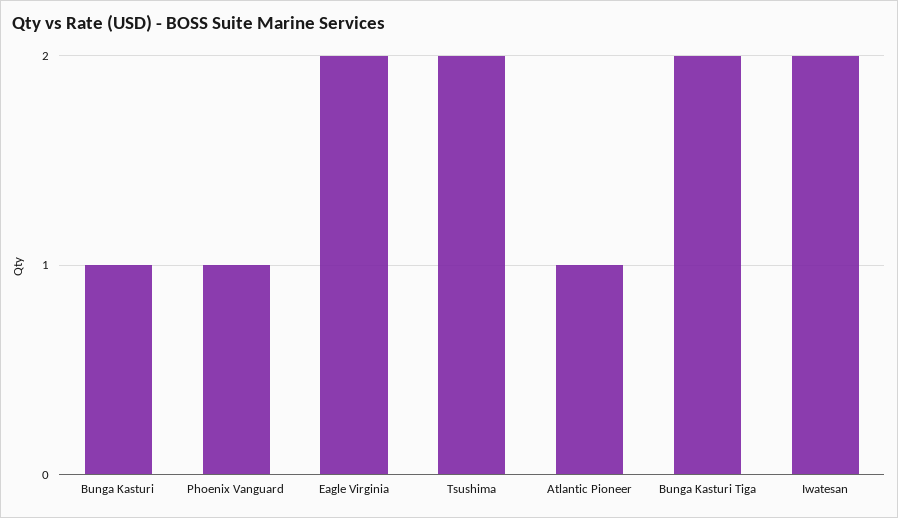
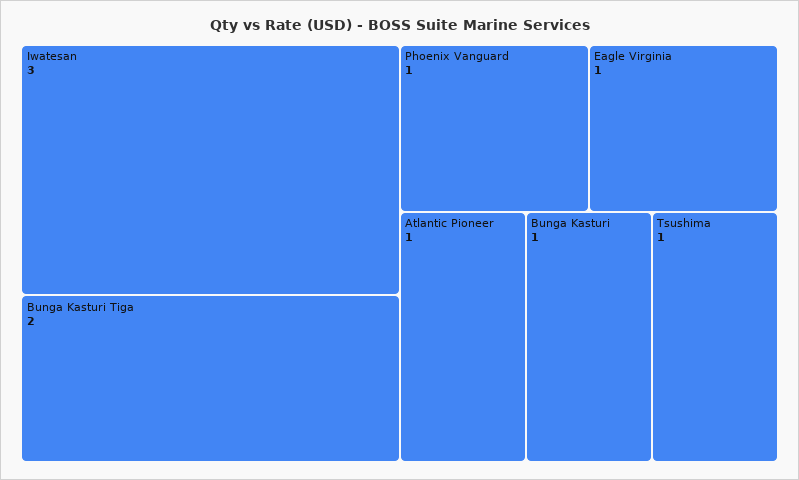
Eagle Virginia: 2 -> 1
Tsushima: 2 -> 1
Iwatesan: 2 -> 3

